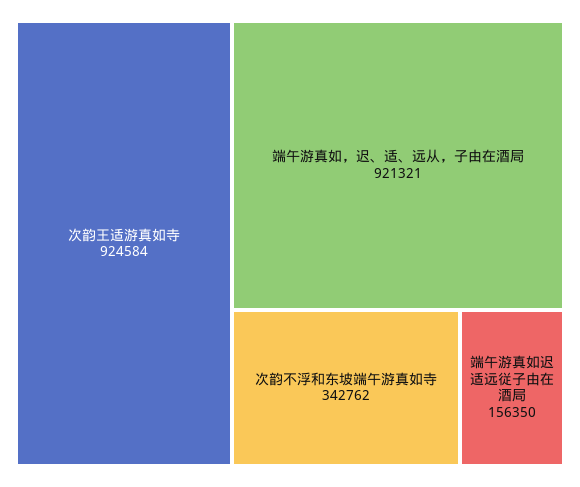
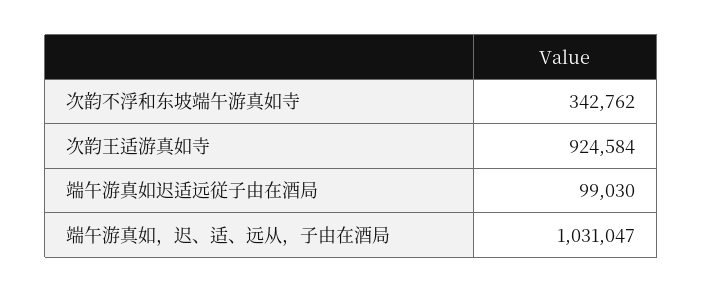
端午游真如，迟、适、远从，子由在酒局: 921321 -> 1031047
端午游真如迟适远従子由在酒局: 156350 -> 99030

